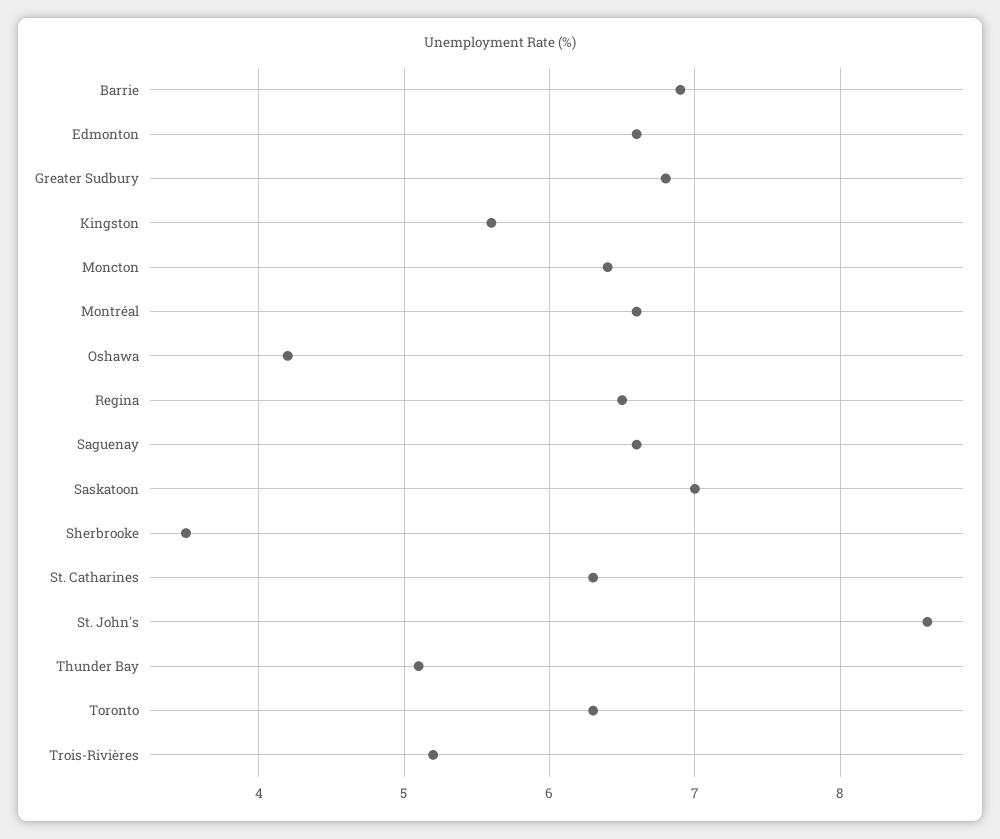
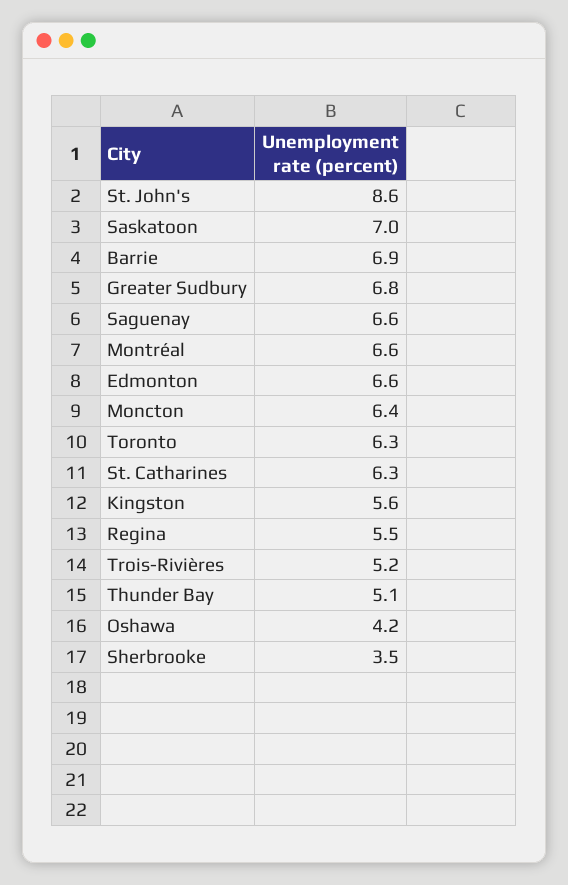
Regina: 6.5 -> 5.5

